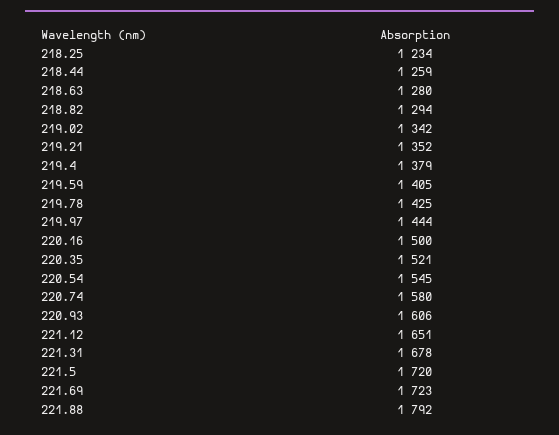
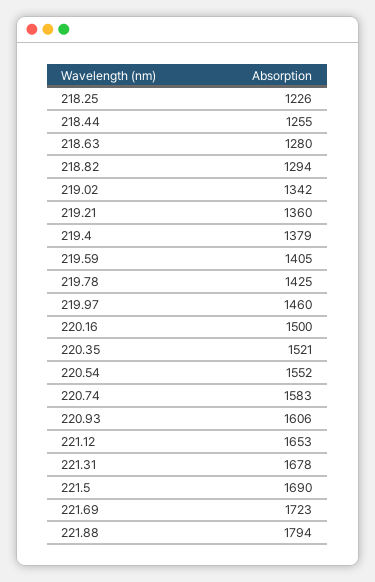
218.25: 1234 -> 1226
218.44: 1259 -> 1255
219.21: 1352 -> 1360
219.97: 1444 -> 1460
220.54: 1545 -> 1552
220.74: 1580 -> 1583
221.12: 1651 -> 1653
221.5: 1720 -> 1690
221.88: 1792 -> 1794

